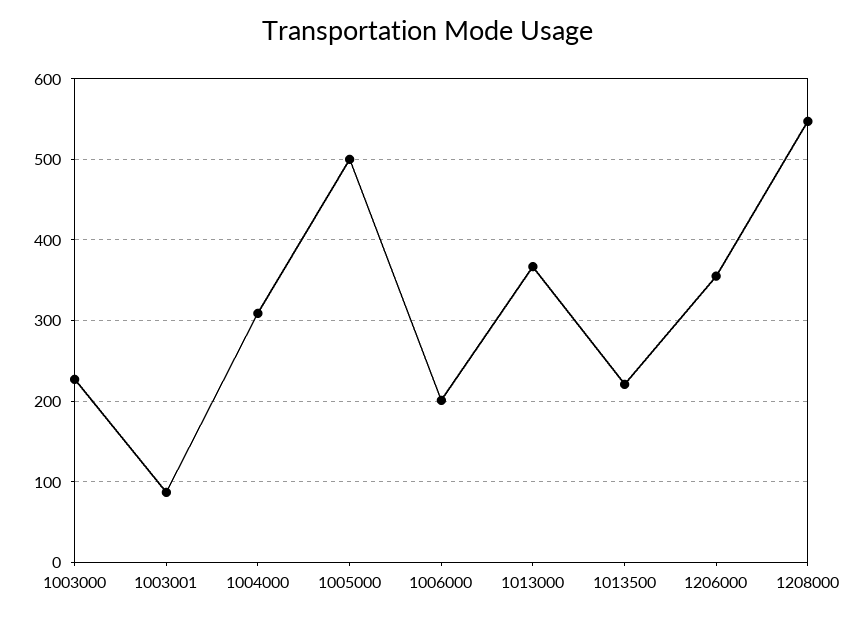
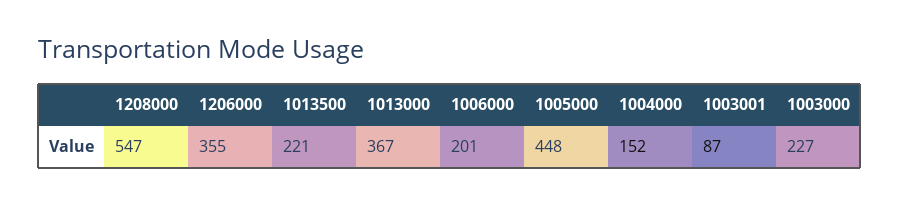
1004000: 310 -> 152
1005000: 500 -> 448

